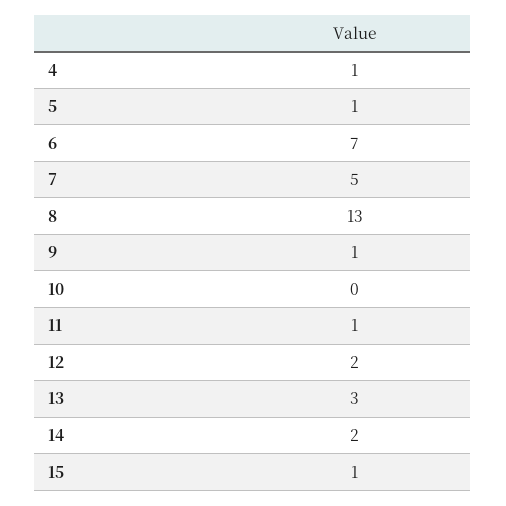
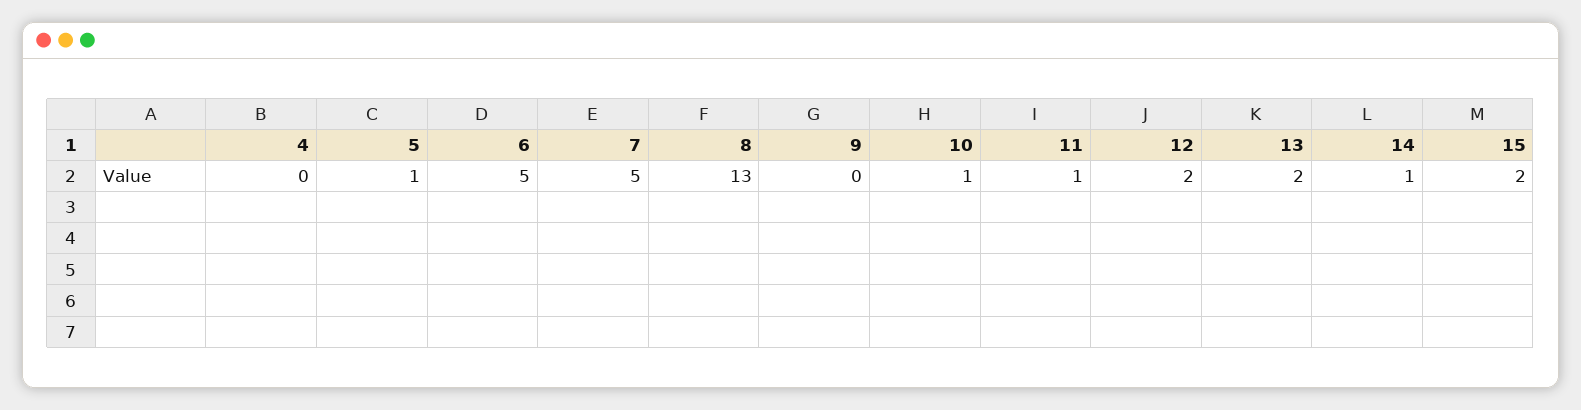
4: 1 -> 0
6: 7 -> 5
9: 1 -> 0
10: 0 -> 1
13: 3 -> 2
14: 2 -> 1
15: 1 -> 2

